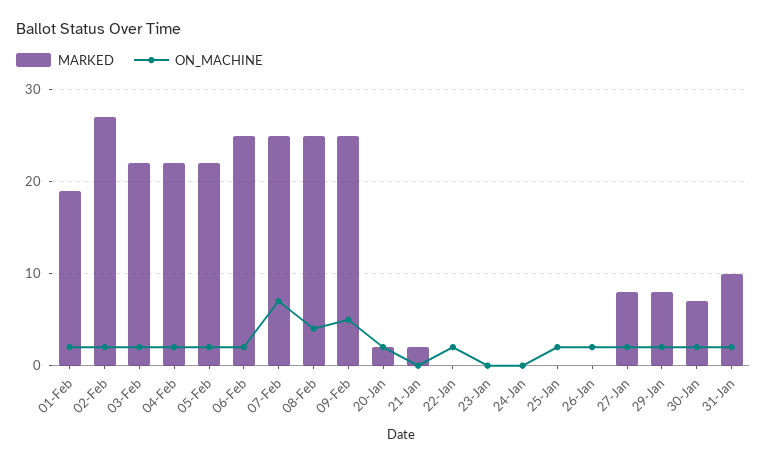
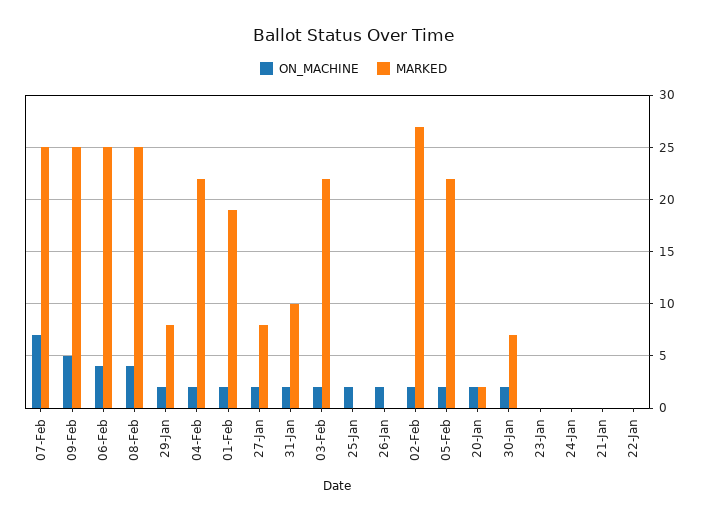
ON_MACHINE, 06-Feb: 2 -> 4
MARKED, 21-Jan: 2 -> 0
ON_MACHINE, 22-Jan: 2 -> 0

